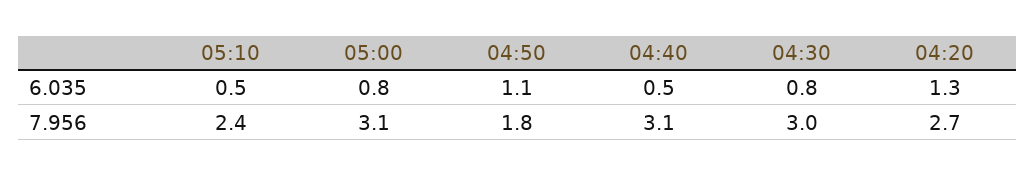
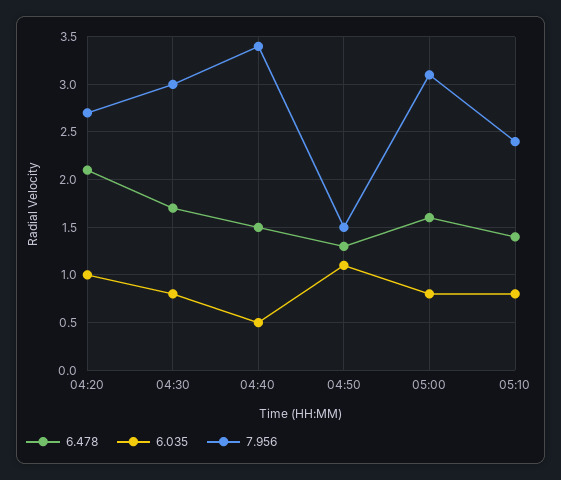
6.035, 05:10: 0.5 -> 0.8
6.035, 04:20: 1.3 -> 1
7.956, 04:50: 1.8 -> 1.5
7.956, 04:40: 3.1 -> 3.4
6.478, 04:20: none -> 2.1
6.478, 04:30: none -> 1.7
6.478, 04:40: none -> 1.5
6.478, 04:50: none -> 1.3
6.478, 05:00: none -> 1.6
6.478, 05:10: none -> 1.4

